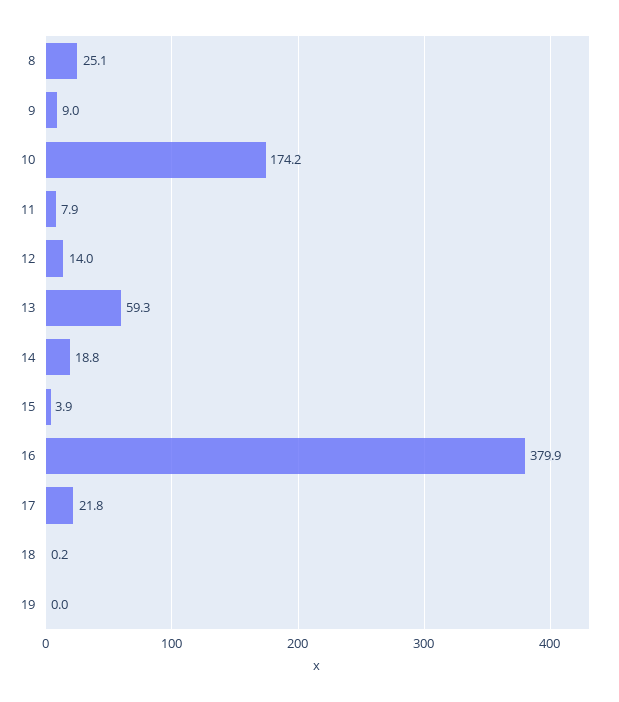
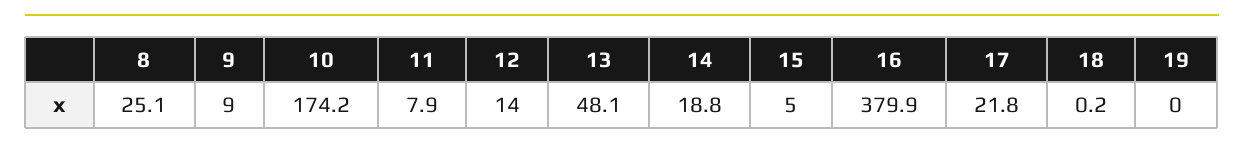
13: 59.3 -> 48.1
15: 3.9 -> 5

